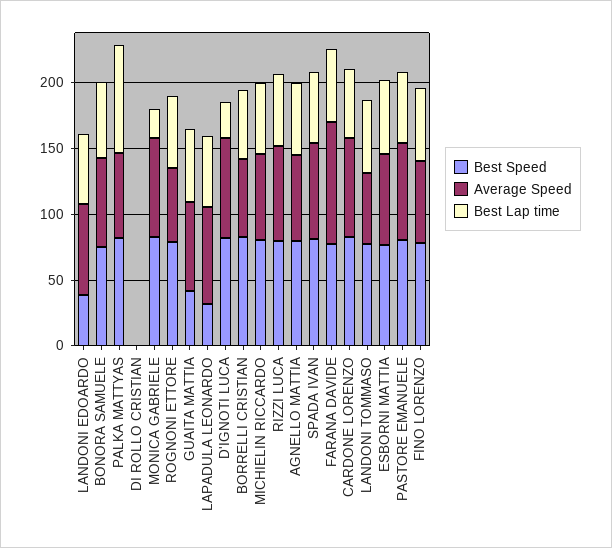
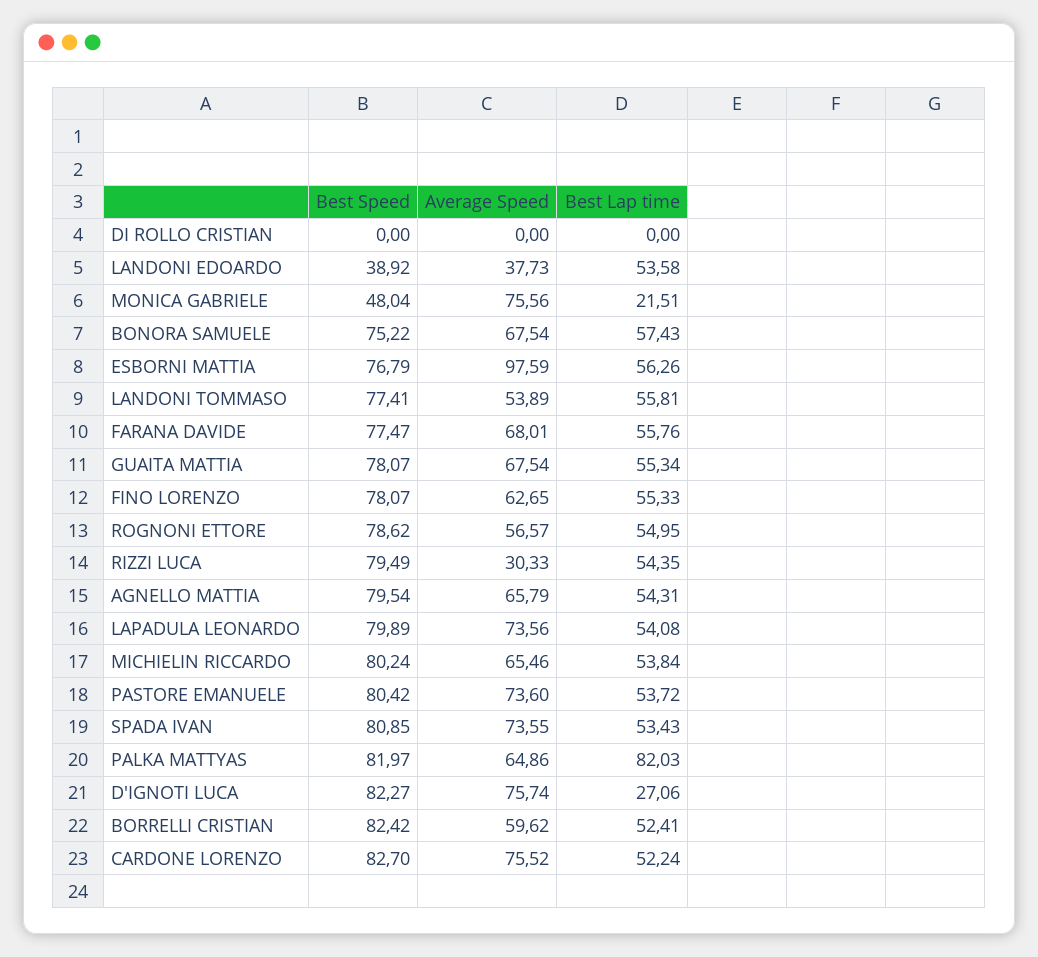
Average Speed, LANDONI EDOARDO: 70 -> 37.73
Best Speed, MONICA GABRIELE: 80 -> 48.04
Best Speed, GUAITA MATTIA: 40 -> 78.07
Best Speed, LAPADULA LEONARDO: 30 -> 79.89
Average Speed, RIZZI LUCA: 70 -> 30.33
Average Speed, FARANA DAVIDE: 90 -> 68.01
Average Speed, ESBORNI MATTIA: 70 -> 97.59

